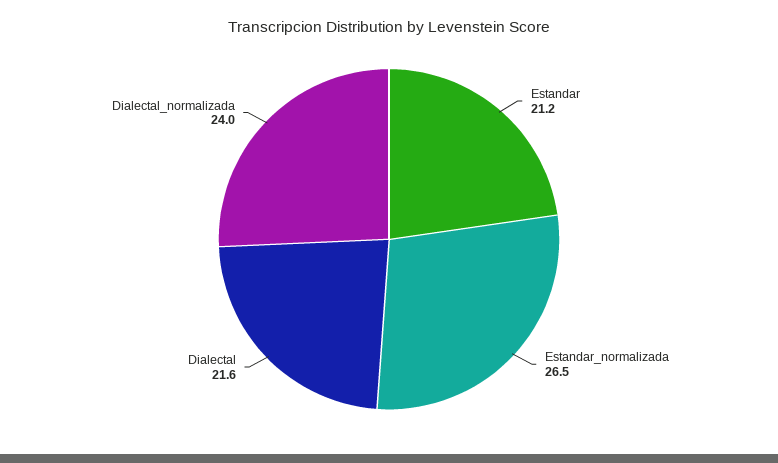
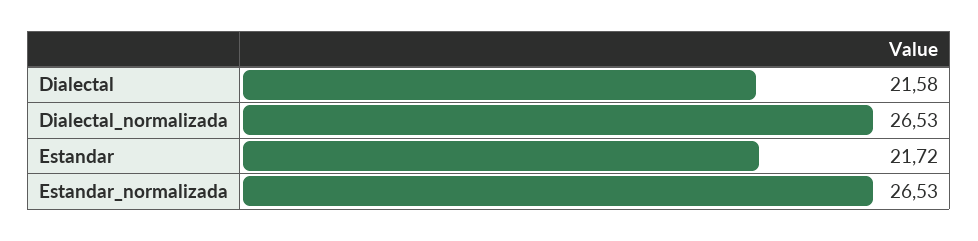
Estandar: 21.2 -> 21.72
Dialectal_normalizada: 24 -> 26.53

